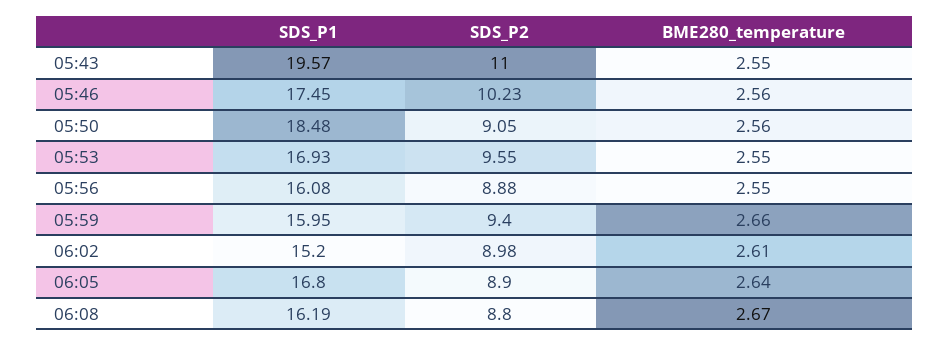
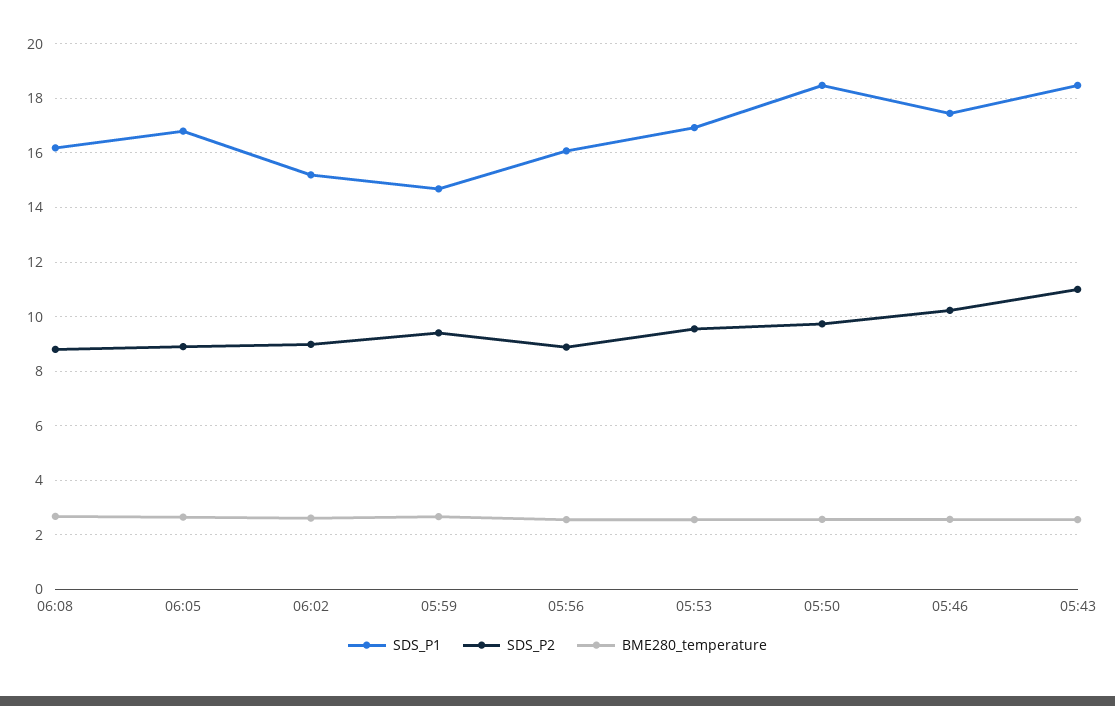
SDS_P1, 05:43: 19.57 -> 18.5
SDS_P2, 05:50: 9.05 -> 9.75
SDS_P1, 05:59: 15.95 -> 14.75

